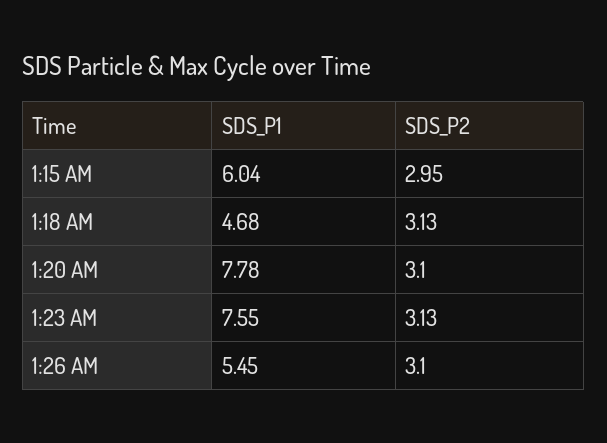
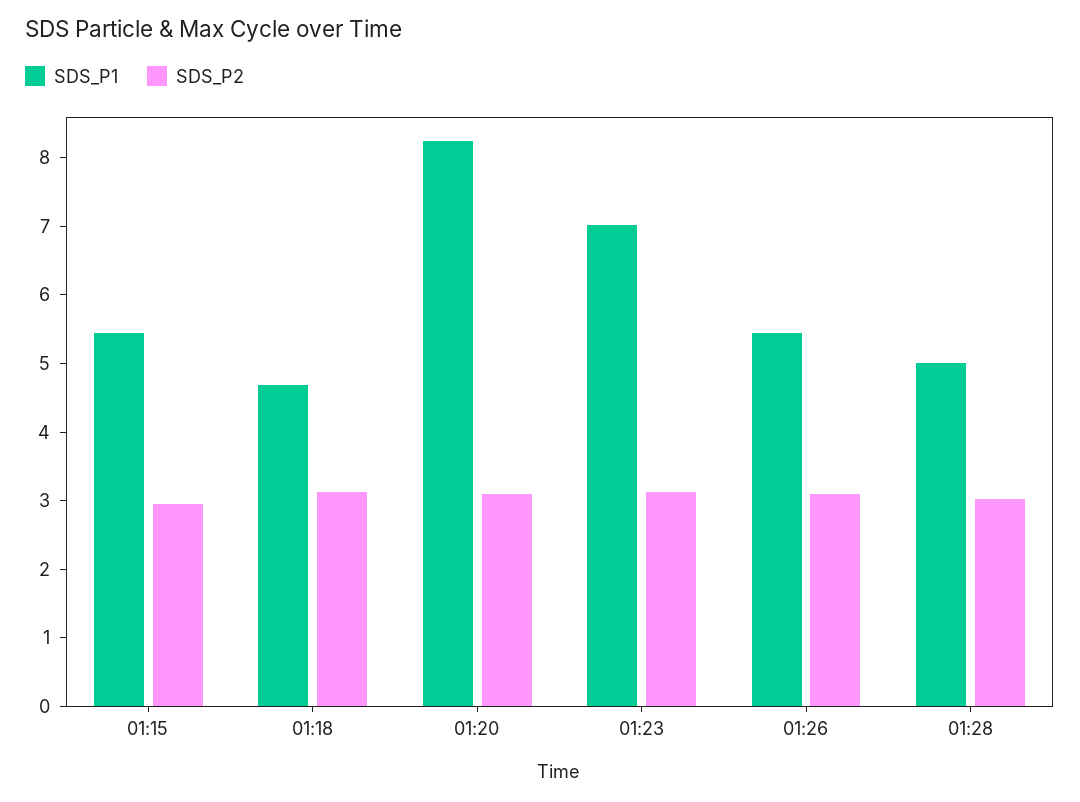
SDS_P1, 1:15 AM: 6.04 -> 5.4
SDS_P1, 1:20 AM: 7.78 -> 8.2
SDS_P1, 1:23 AM: 7.55 -> 7
SDS_P1, 01:28: none -> 5
SDS_P2, 01:28: none -> 3

